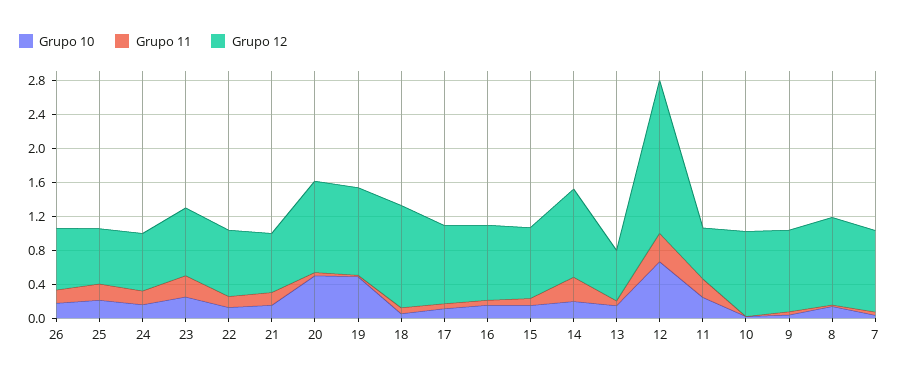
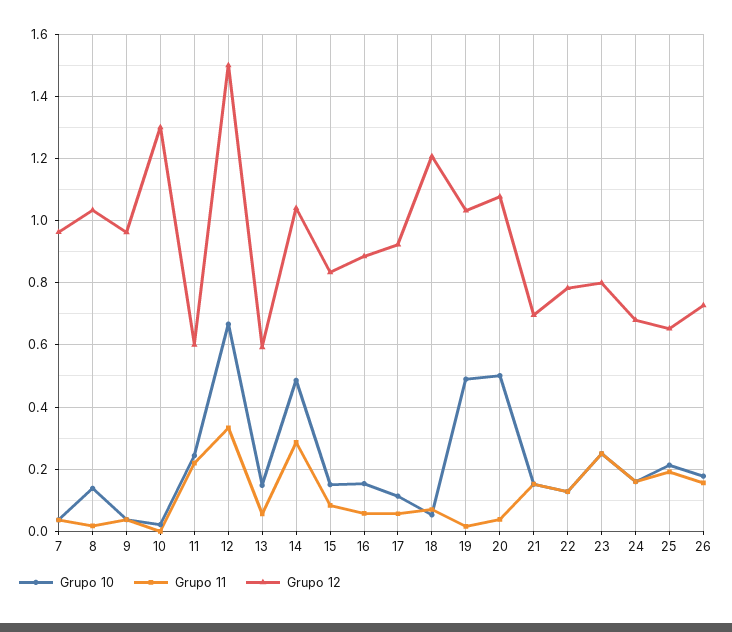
Grupo 10, 14: 0.2 -> 0.48
Grupo 12, 12: 1.8 -> 1.5
Grupo 12, 10: 1 -> 1.3

